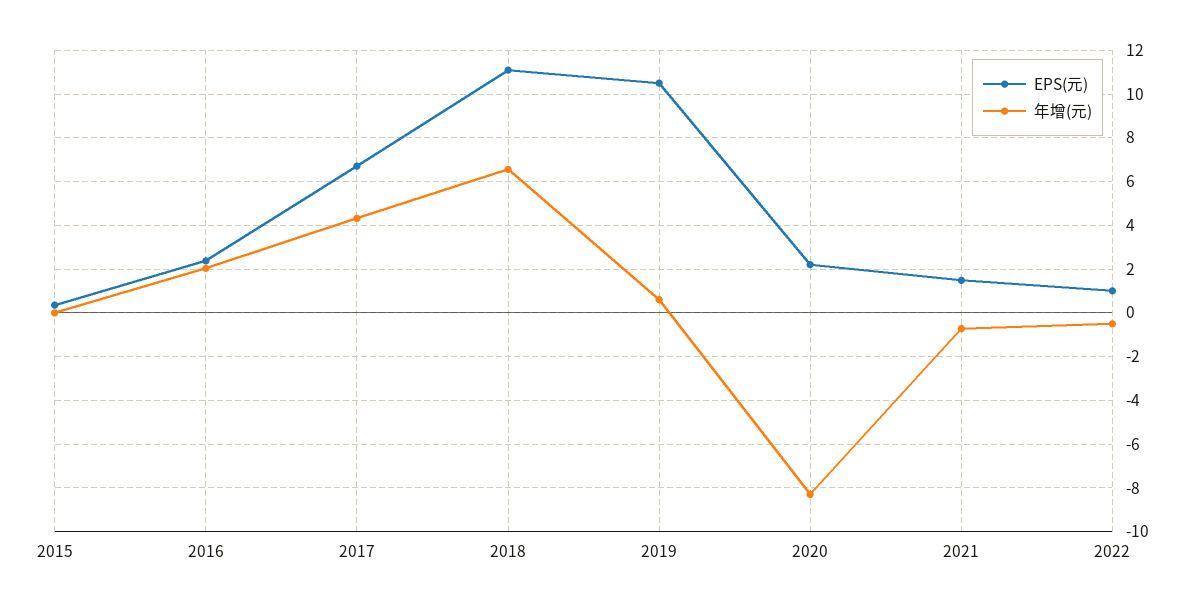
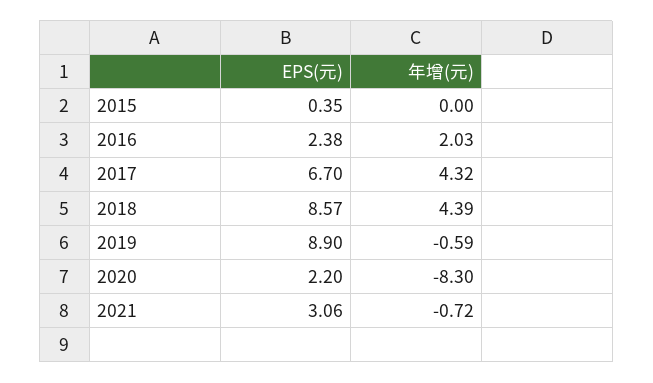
EPS(元), 2018: 11 -> 8.57
年增(元), 2018: 6.5 -> 4.39
EPS(元), 2019: 10.5 -> 8.9
年增(元), 2019: 0.5 -> -0.59
EPS(元), 2021: 1.5 -> 3.06
EPS(元), 2022: 1 -> none
年增(元), 2022: -0.5 -> none

